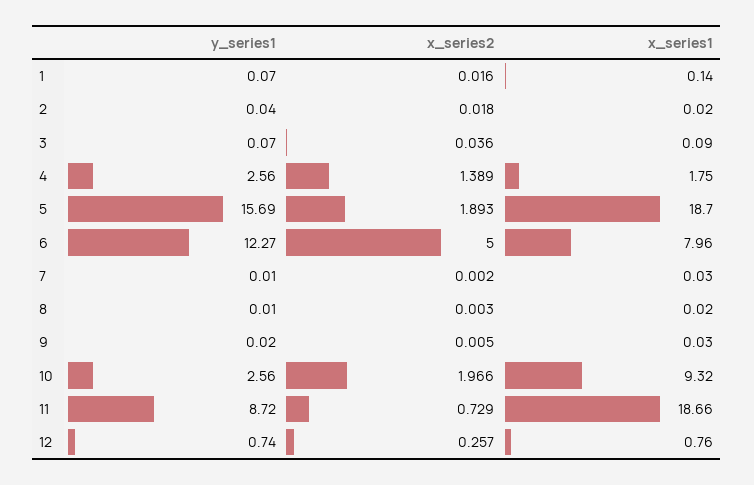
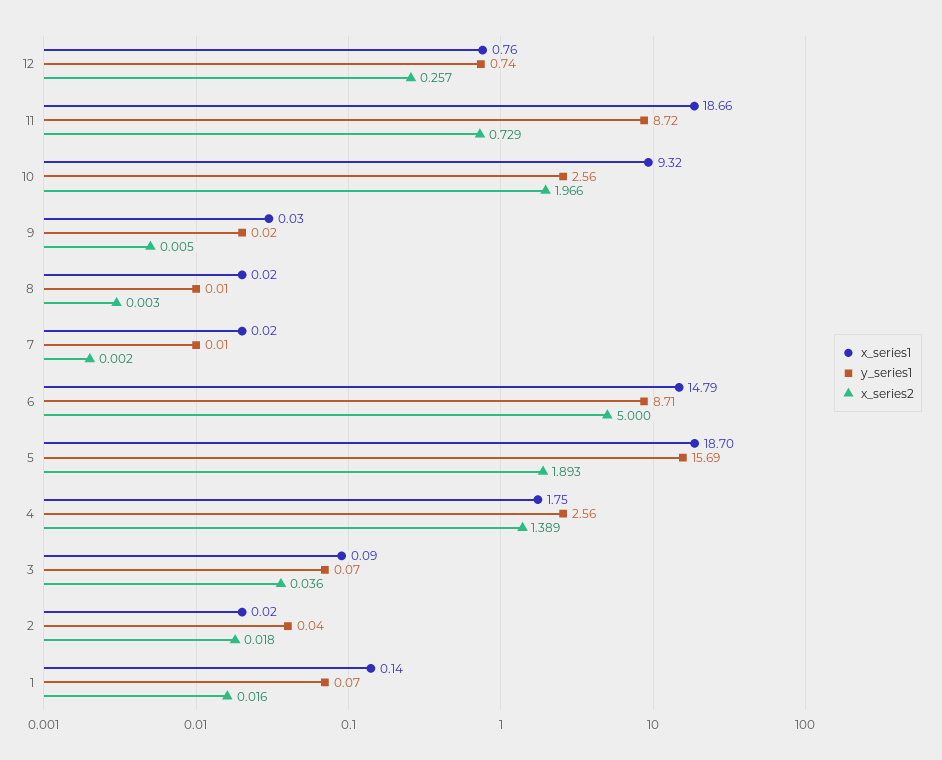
y_series1, 6: 12.27 -> 8.71
x_series1, 6: 7.96 -> 14.79
x_series1, 7: 0.03 -> 0.02

